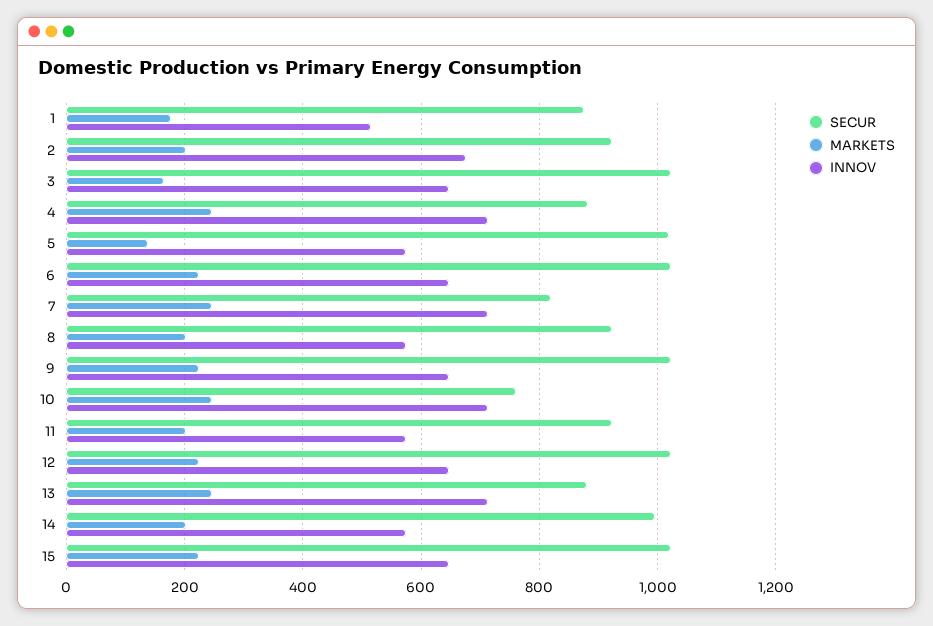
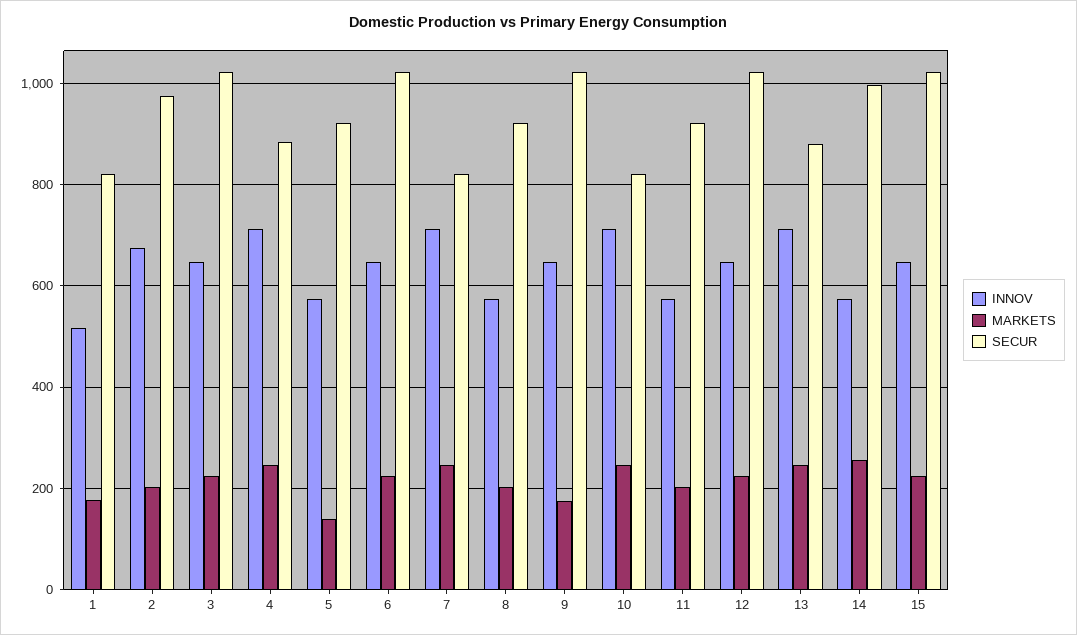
SECUR, 1: 880 -> 820
SECUR, 2: 920 -> 980
MARKETS, 3: 160 -> 220
SECUR, 5: 1020 -> 920
MARKETS, 9: 220 -> 180
SECUR, 10: 760 -> 820
MARKETS, 14: 200 -> 260

